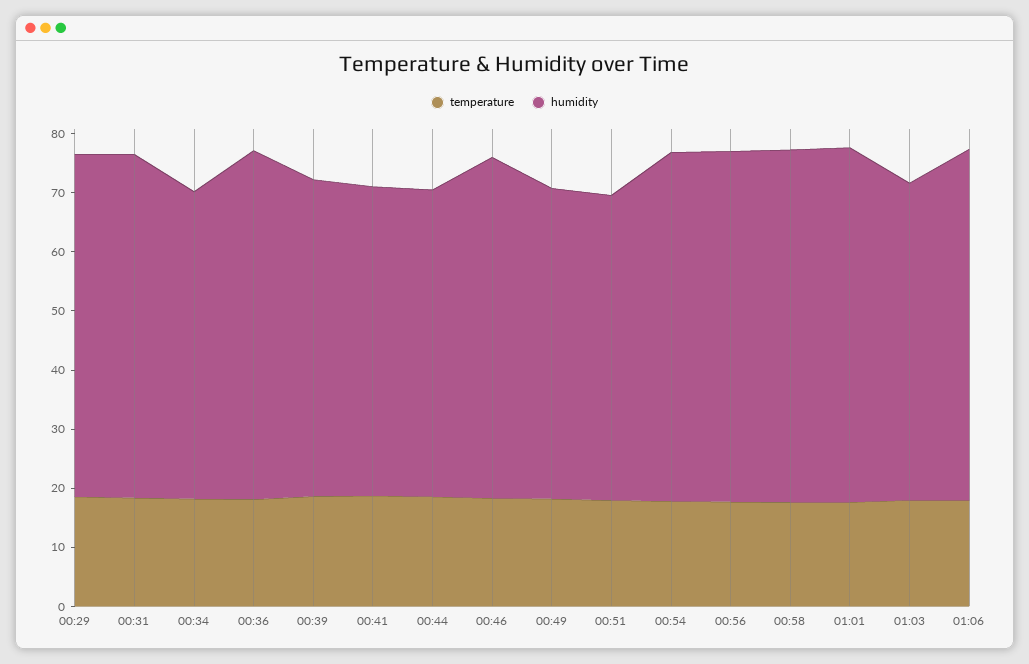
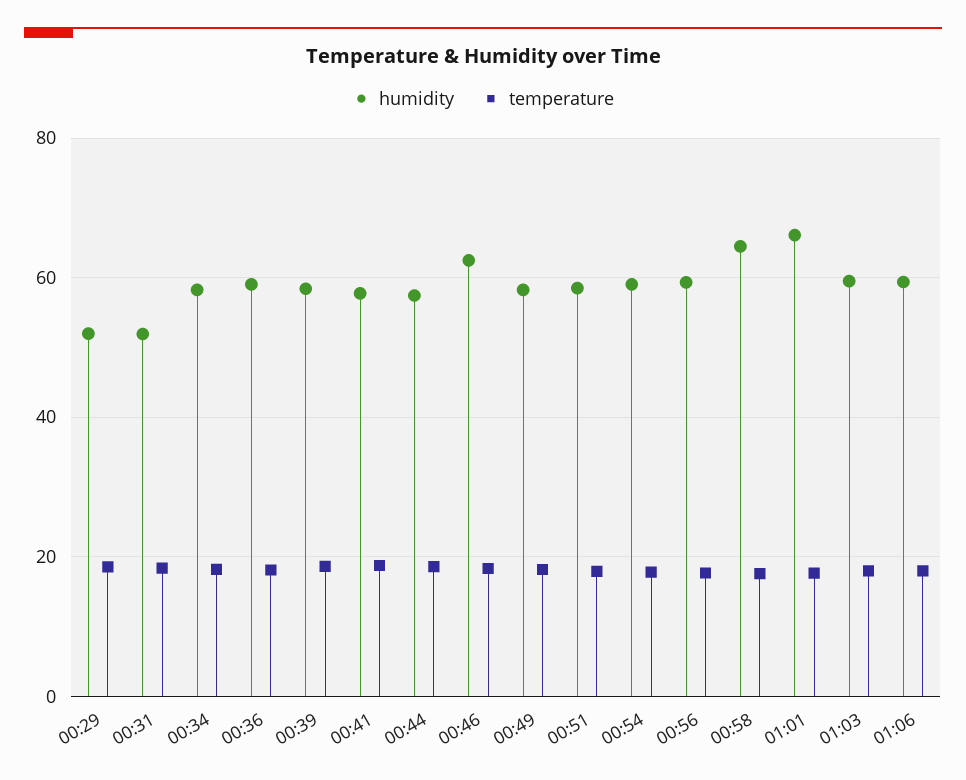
humidity, 00:29: 58 -> 52
humidity, 00:31: 58 -> 52
humidity, 00:34: 52 -> 58
humidity, 00:39: 54 -> 58
humidity, 00:41: 52 -> 58
humidity, 00:44: 52 -> 58
humidity, 00:46: 58 -> 62
humidity, 00:49: 52 -> 58
humidity, 00:51: 52 -> 58
humidity, 00:58: 60 -> 64
humidity, 01:01: 60 -> 66
humidity, 01:03: 54 -> 60

